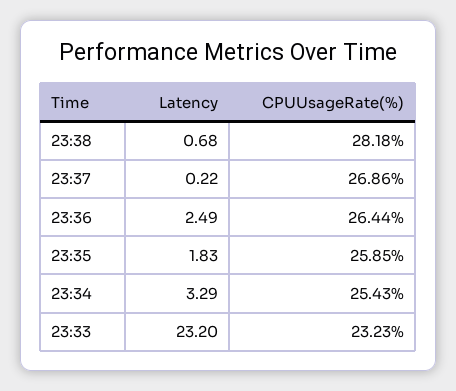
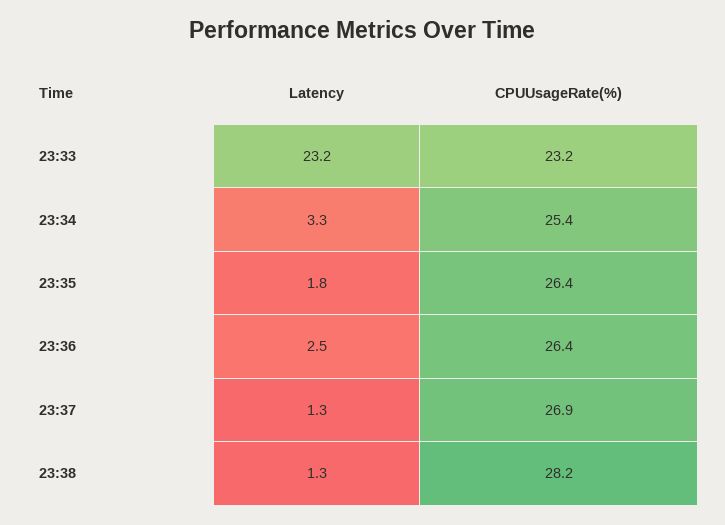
Latency, 23:38: 0.68 -> 1.3
Latency, 23:37: 0.22 -> 1.3
CPUUsageRate(%), 23:35: 25.85 -> 26.4

